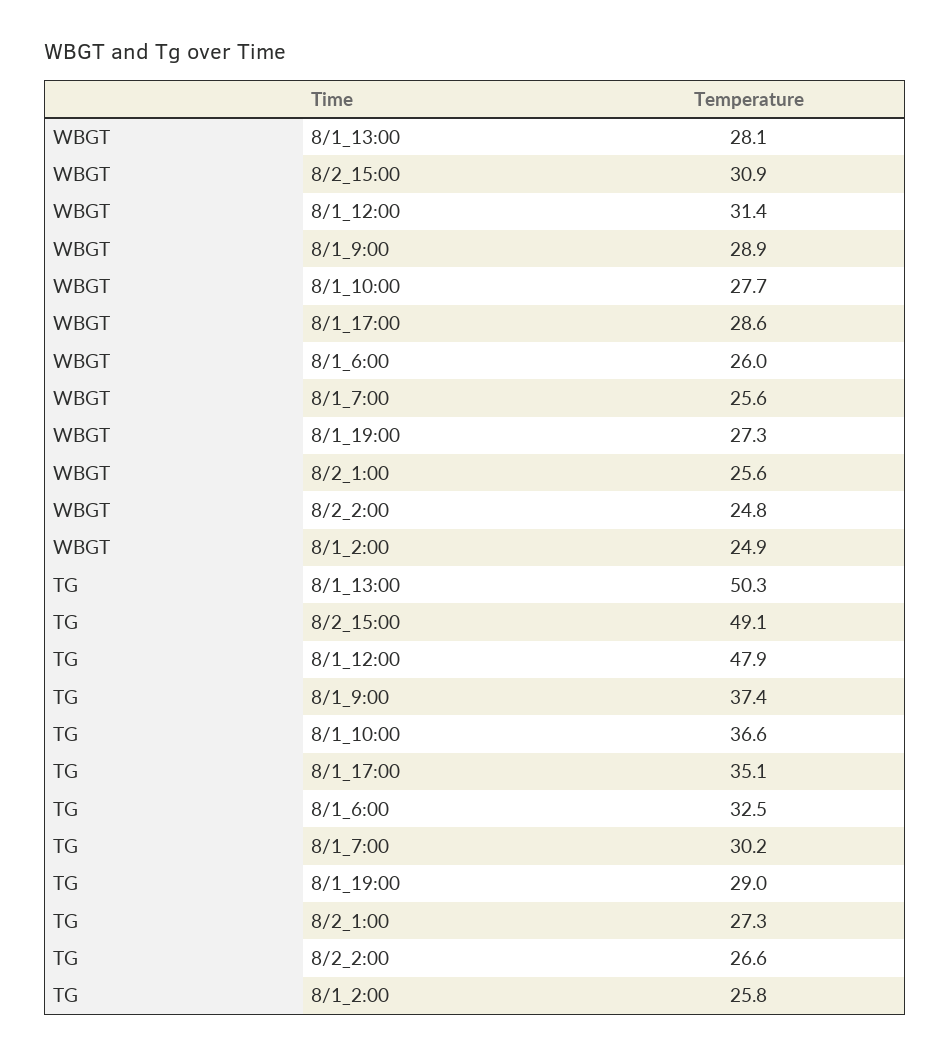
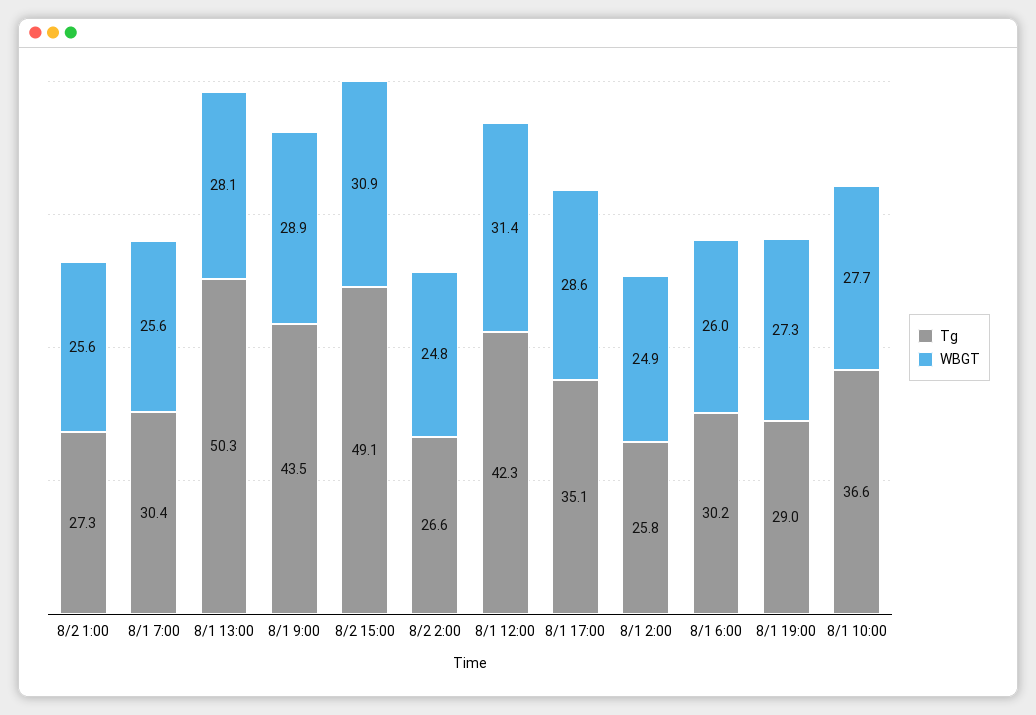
TG, 8/1_12:00: 47.9 -> 42.3
TG, 8/1_9:00: 37.4 -> 43.5
TG, 8/1_6:00: 32.5 -> 30.2
TG, 8/1_7:00: 30.2 -> 30.4

